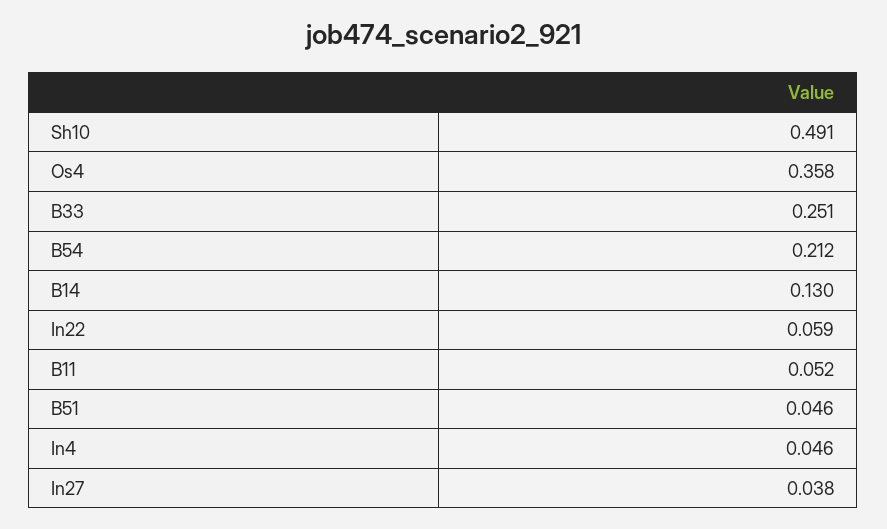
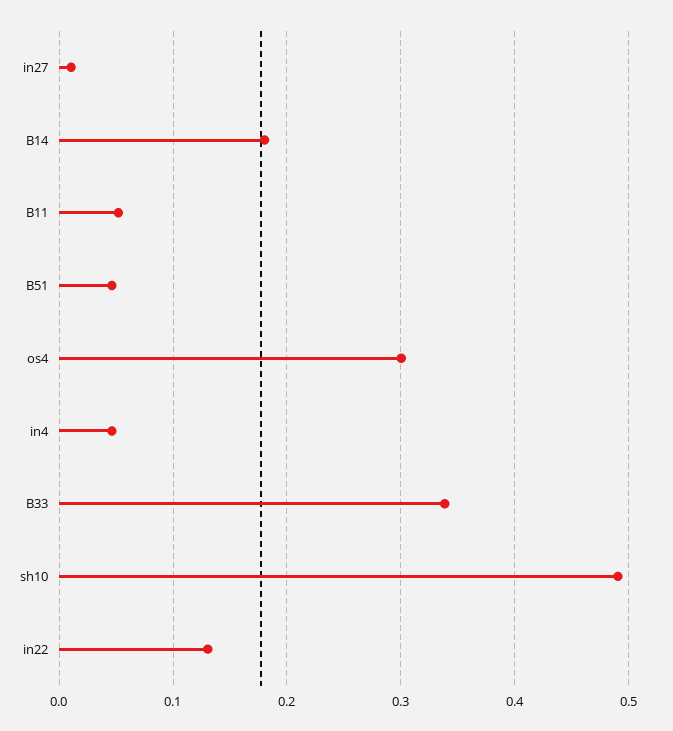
Os4: 0.358 -> 0.3
B33: 0.251 -> 0.34
B54: 0.212 -> none
B14: 0.13 -> 0.18
In22: 0.059 -> 0.13
In27: 0.038 -> 0.01

